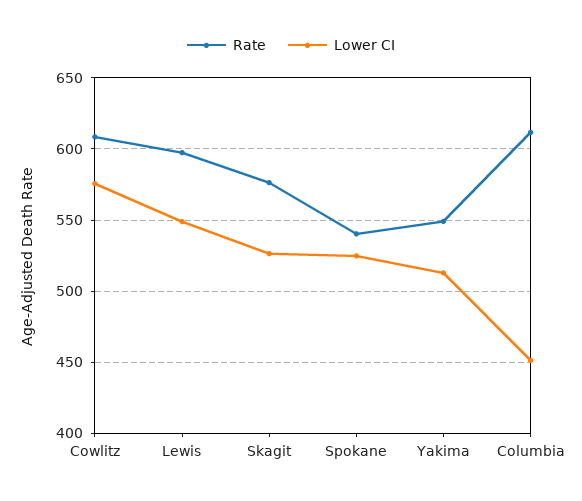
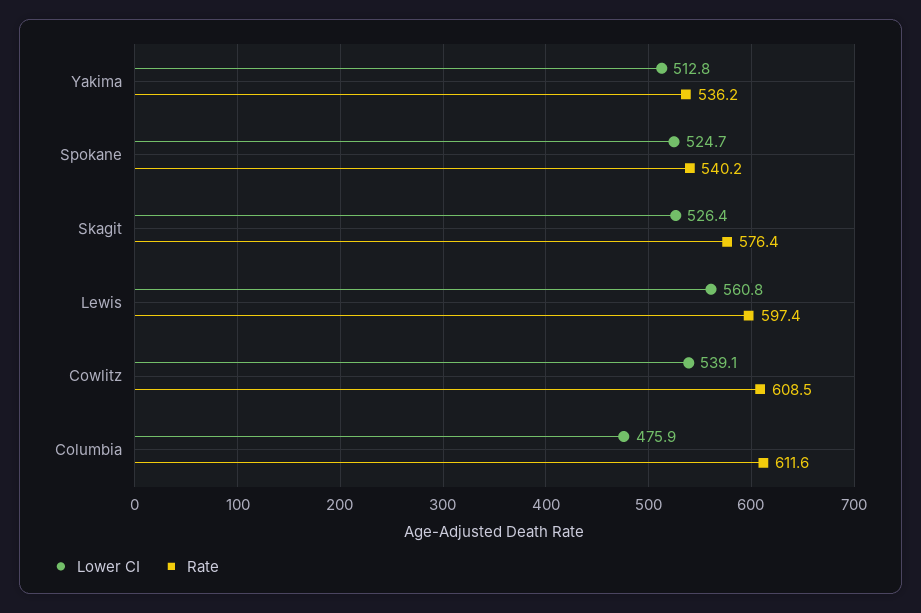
Lower CI, Cowlitz: 575 -> 539.1
Lower CI, Lewis: 550 -> 560.8
Rate, Yakima: 550 -> 536.2
Lower CI, Columbia: 450 -> 475.9

